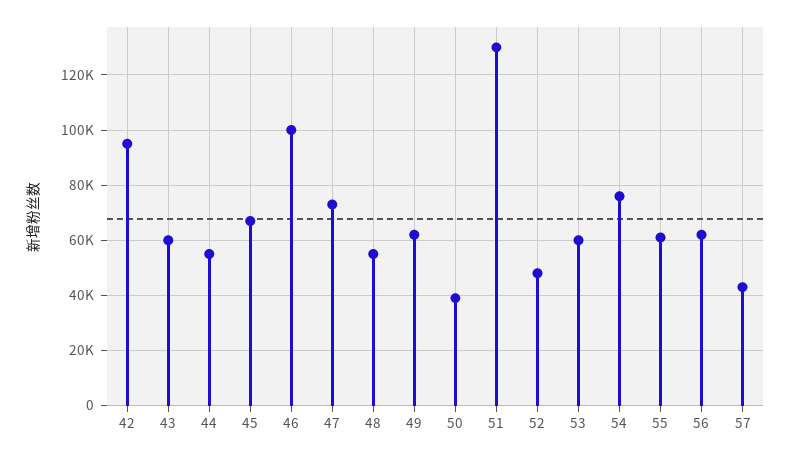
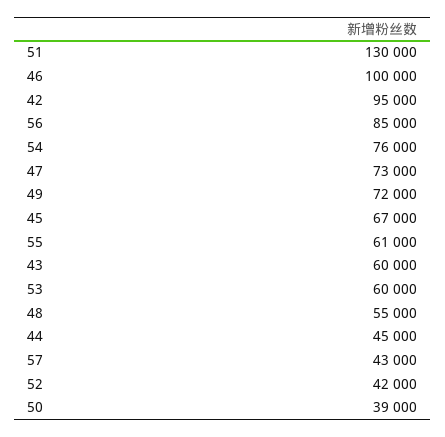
44: 55000 -> 45000
49: 62500 -> 72000
52: 47500 -> 42000
56: 62500 -> 85000

